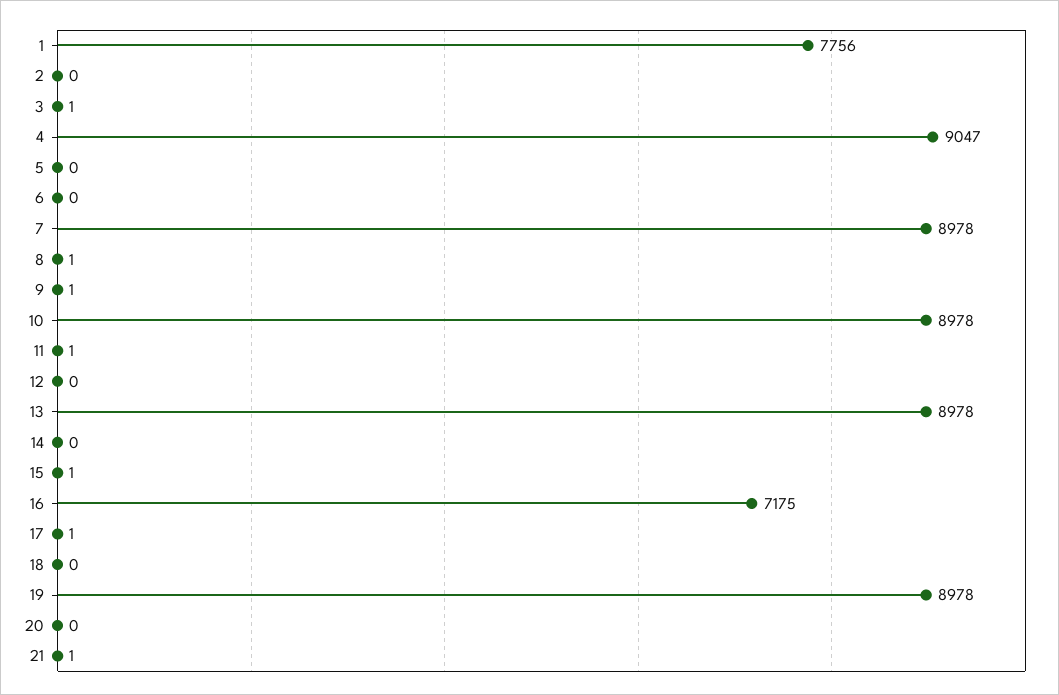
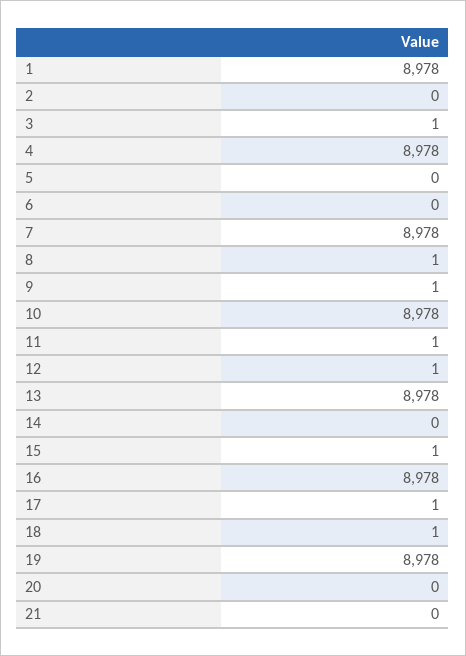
1: 7756 -> 8978
4: 9047 -> 8978
12: 0 -> 1
16: 7175 -> 8978
18: 0 -> 1
21: 1 -> 0

